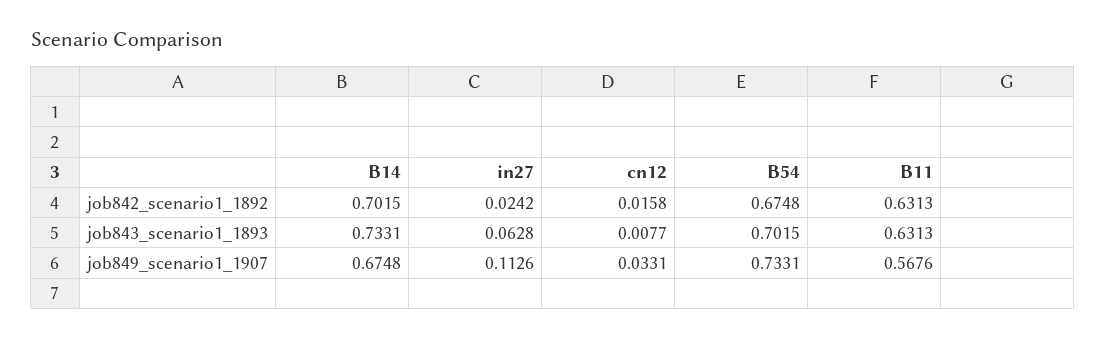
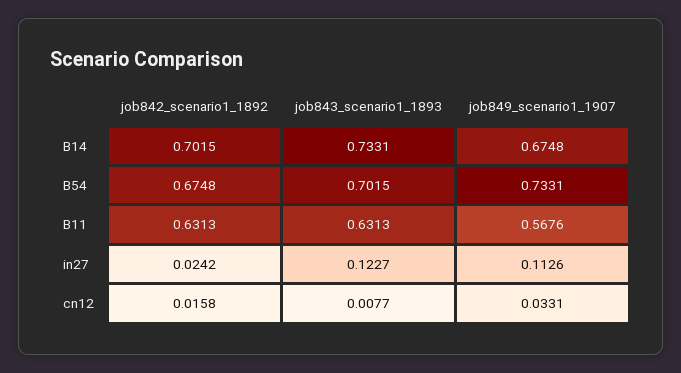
in27, job843_scenario1_1893: 0.0628 -> 0.1227

